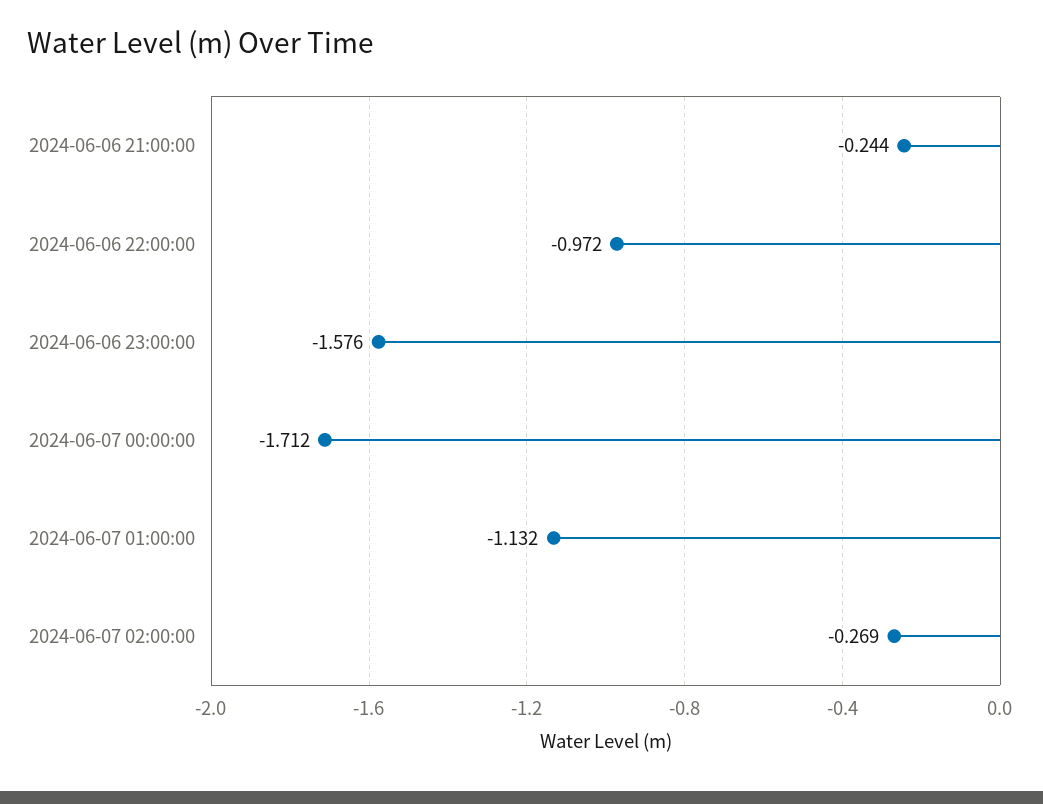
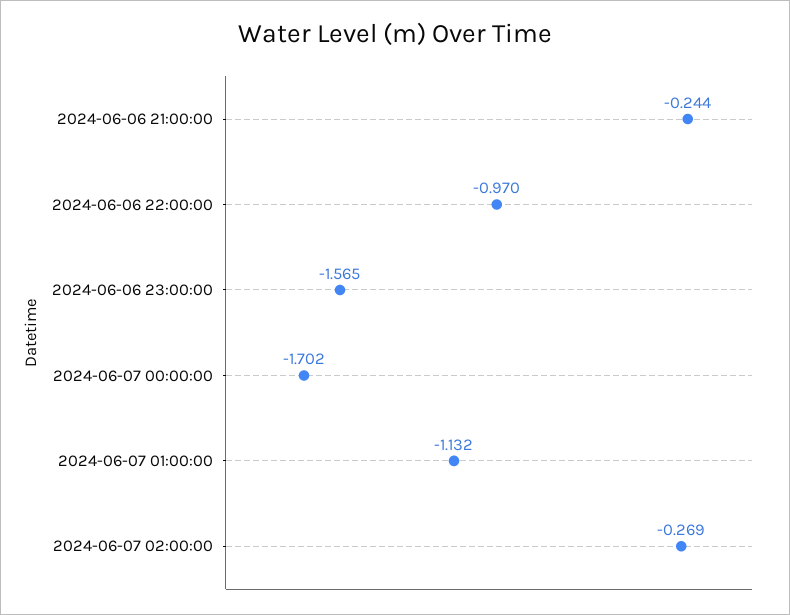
2024-06-06 22:00:00: -0.972 -> -0.97
2024-06-06 23:00:00: -1.576 -> -1.565
2024-06-07 00:00:00: -1.712 -> -1.702

